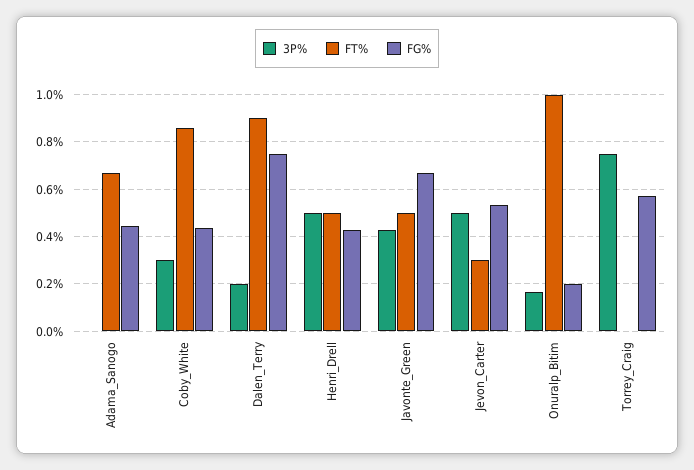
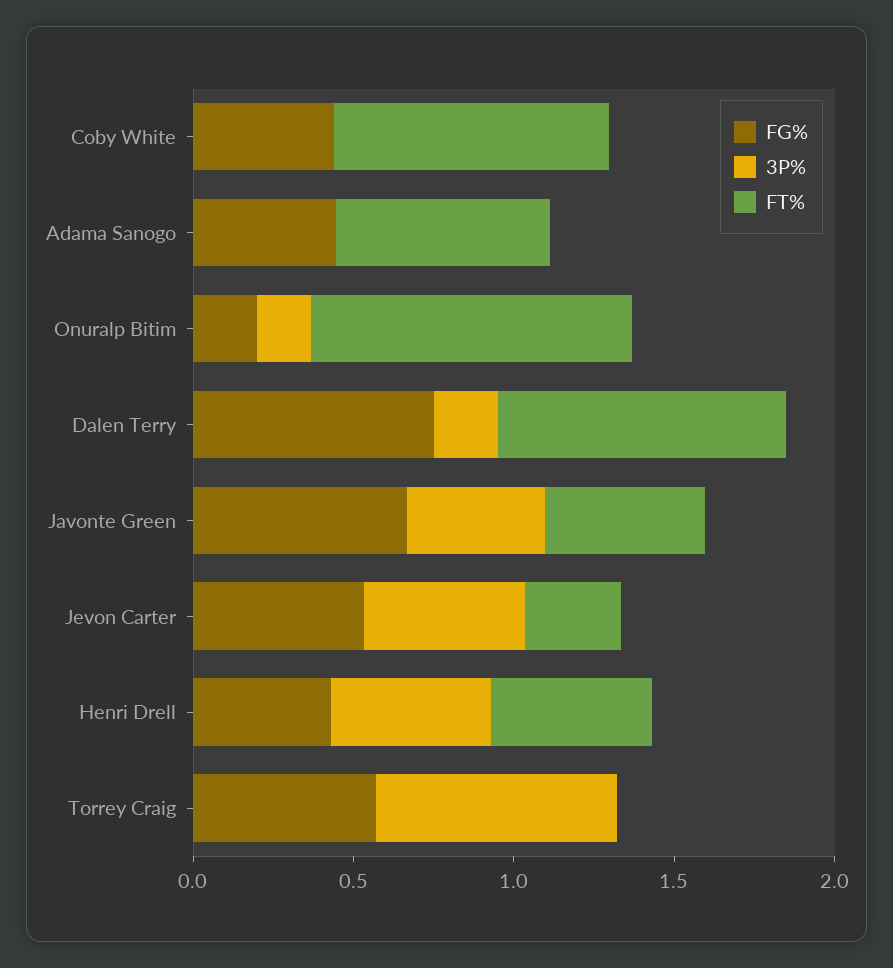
3P%, Coby_White: 0.3 -> 0

